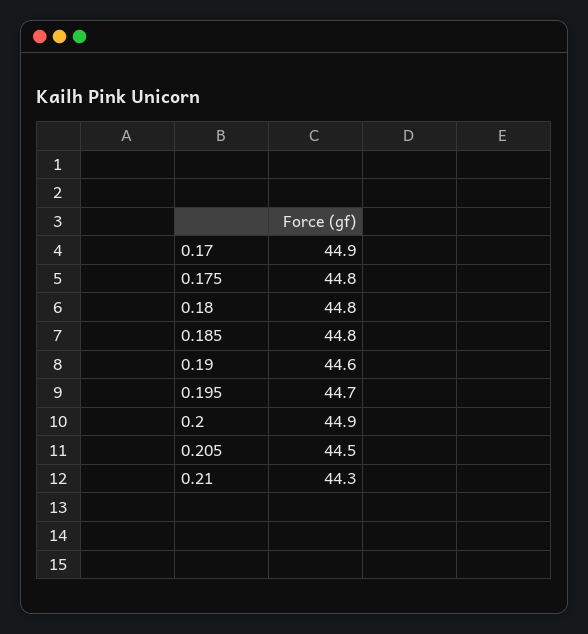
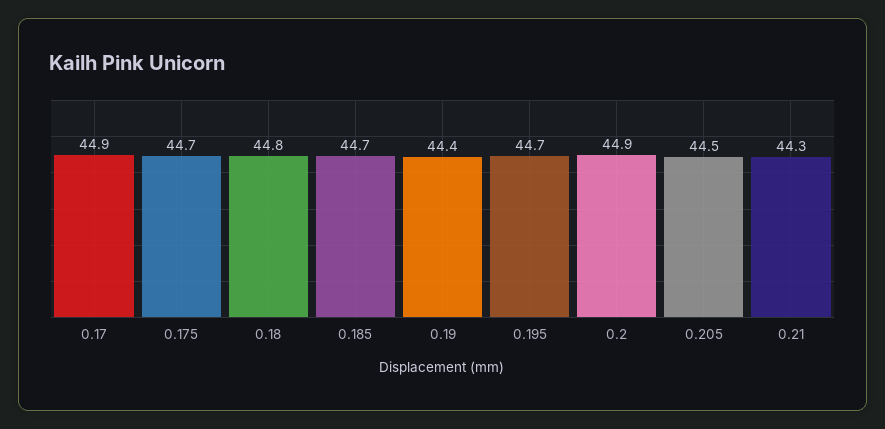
0.175: 44.8 -> 44.7
0.185: 44.8 -> 44.7
0.19: 44.6 -> 44.4

